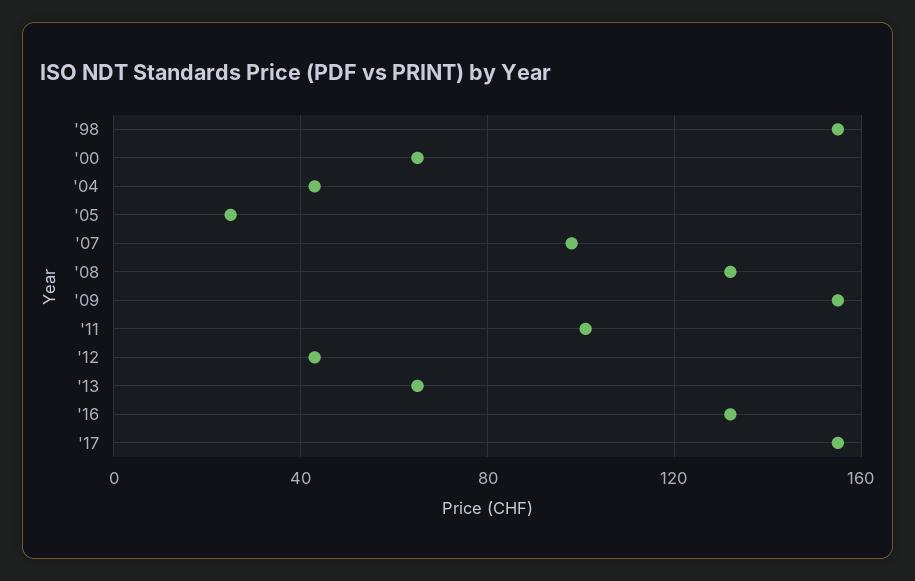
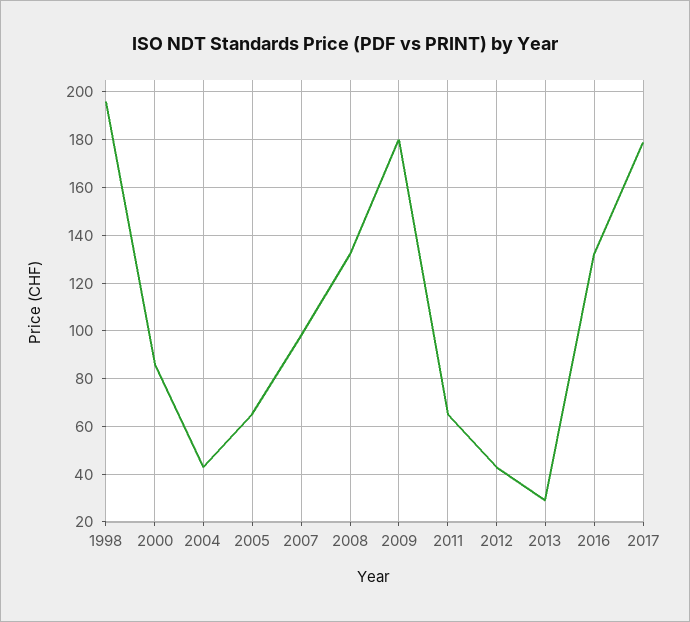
'98: 155 -> 195
'00: 65 -> 85
'05: 25 -> 65
'09: 155 -> 180
'11: 100 -> 65
'13: 65 -> 30
'17: 155 -> 180

